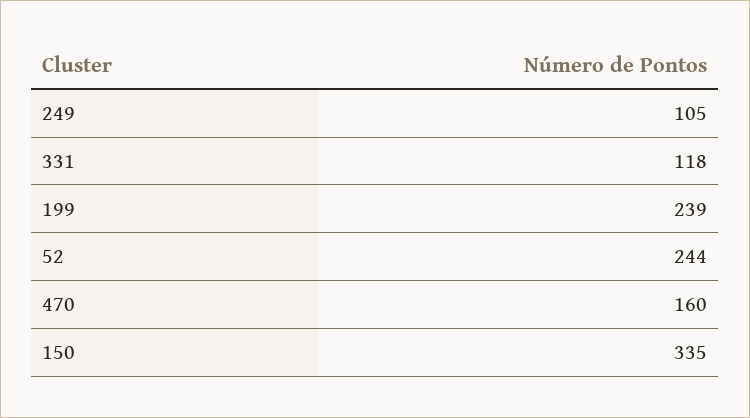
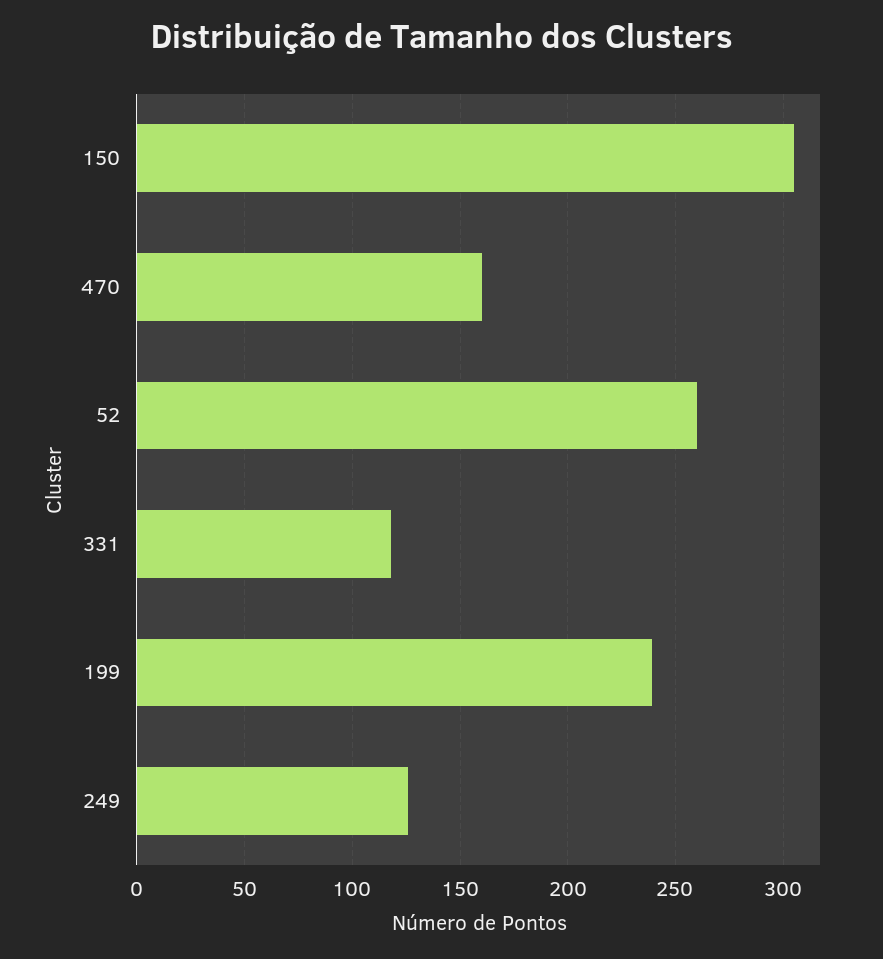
249: 105 -> 125
52: 244 -> 260
150: 335 -> 305

